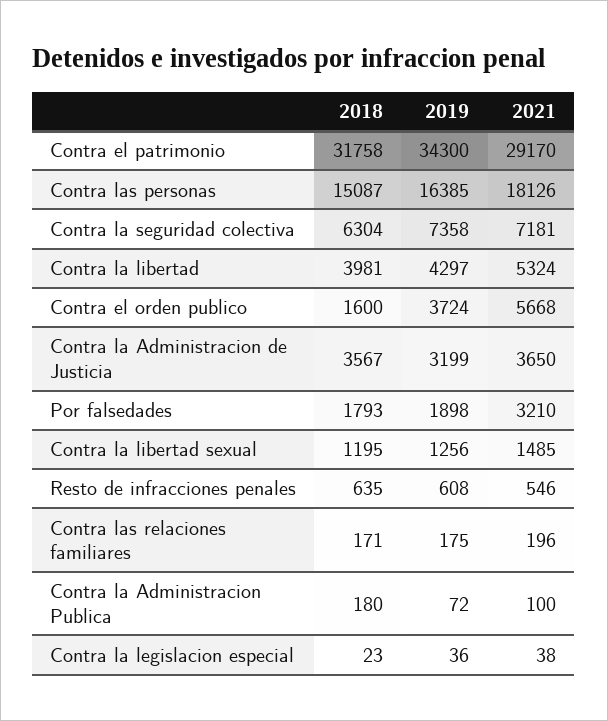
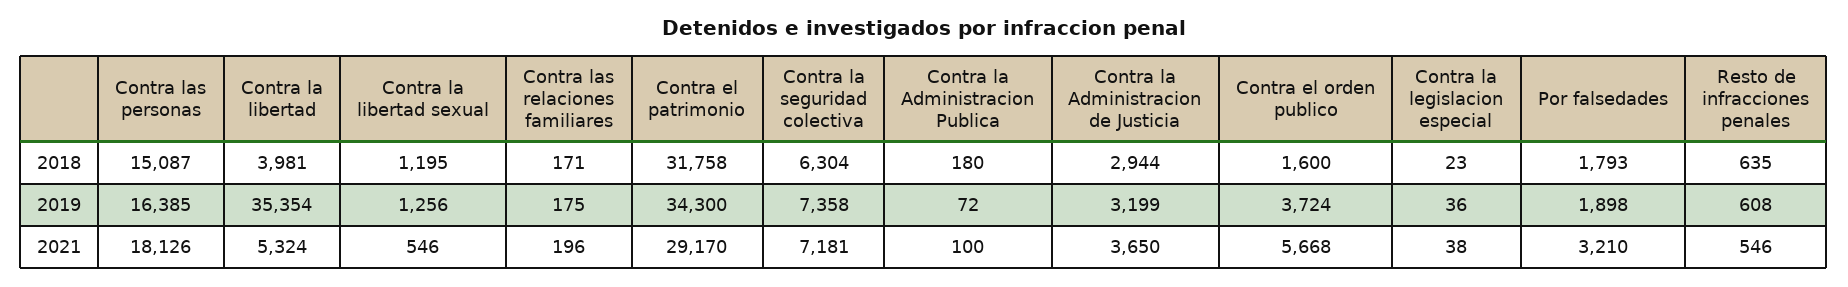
2019, Contra la libertad: 4297 -> 35354
2018, Contra la Administracion de Justicia: 3567 -> 2944
2021, Contra la libertad sexual: 1485 -> 546

